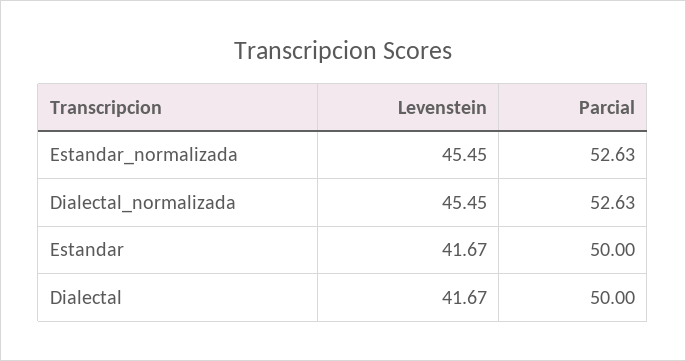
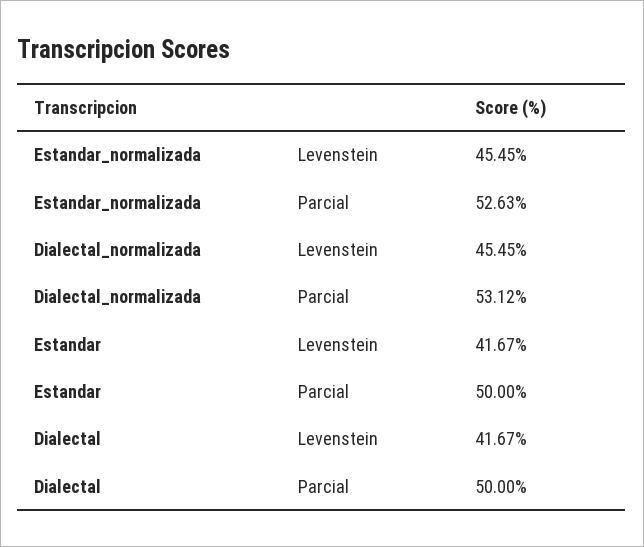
Parcial, Dialectal_normalizada: 52.63 -> 53.12

